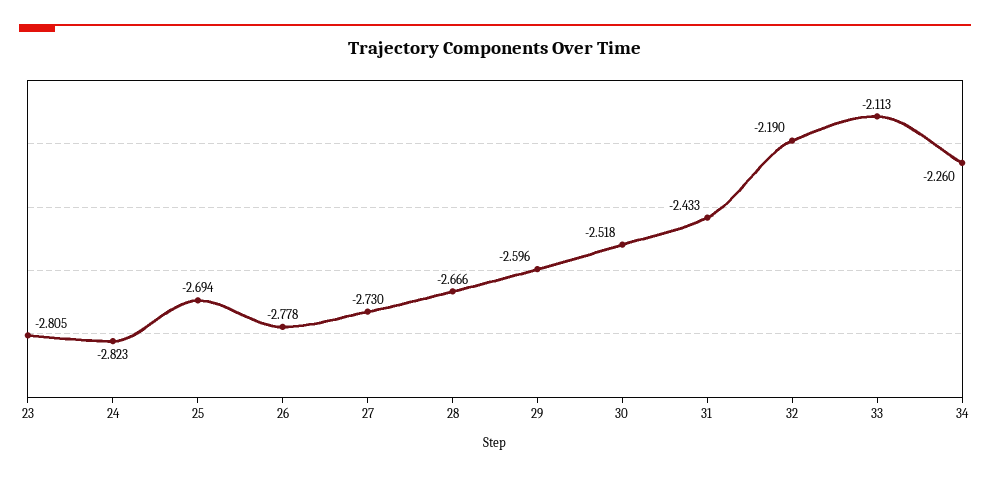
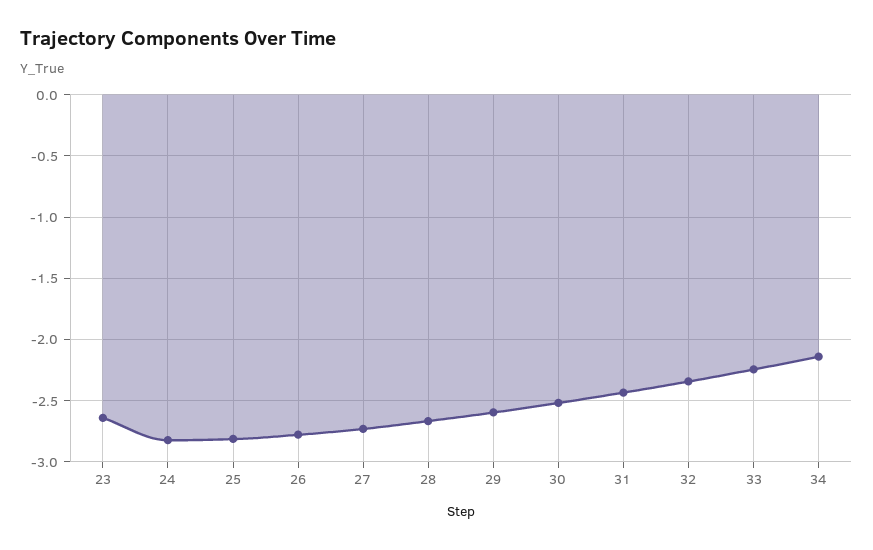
23: -2.805 -> -2.65
25: -2.694 -> -2.8
32: -2.19 -> -2.35
33: -2.113 -> -2.25
34: -2.26 -> -2.15

